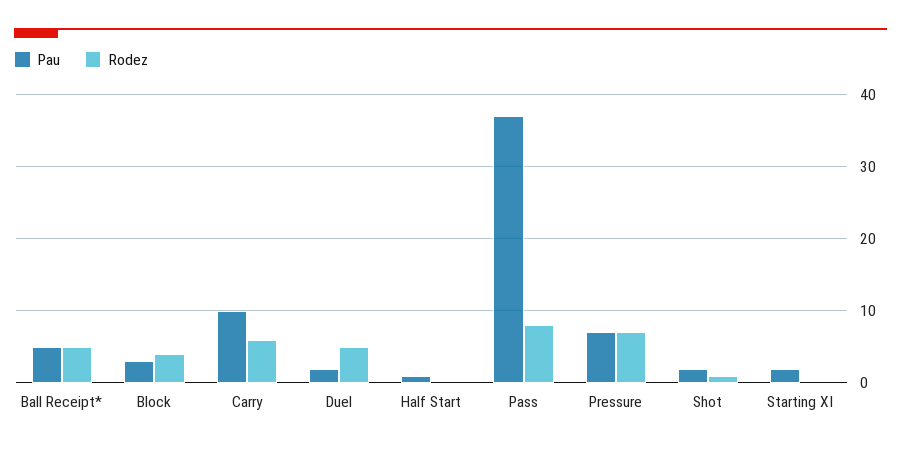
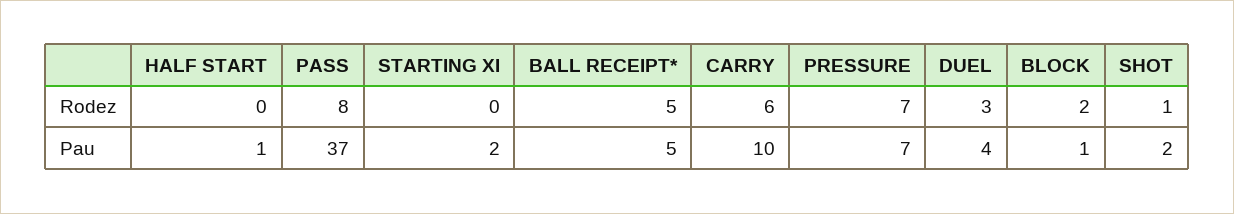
Pau, Block: 3 -> 1
Rodez, Block: 4 -> 2
Pau, Duel: 2 -> 4
Rodez, Duel: 5 -> 3

